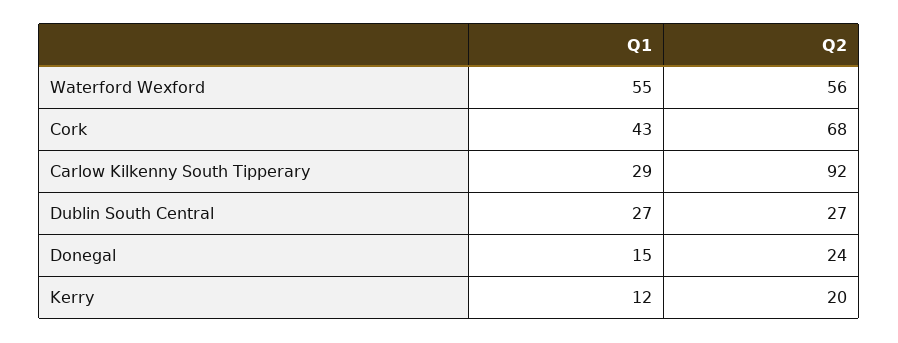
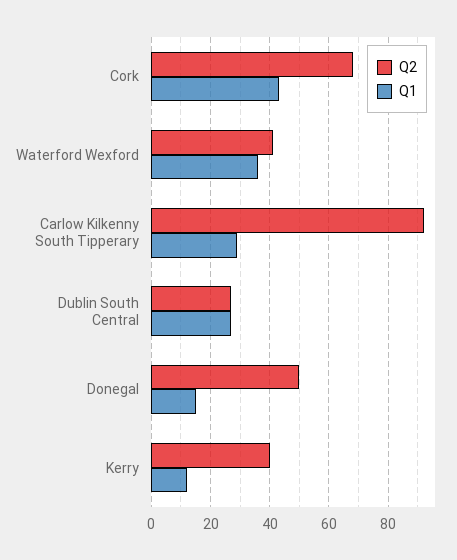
Q1, Waterford Wexford: 55 -> 35
Q2, Waterford Wexford: 56 -> 40
Q2, Donegal: 24 -> 50
Q2, Kerry: 20 -> 40

